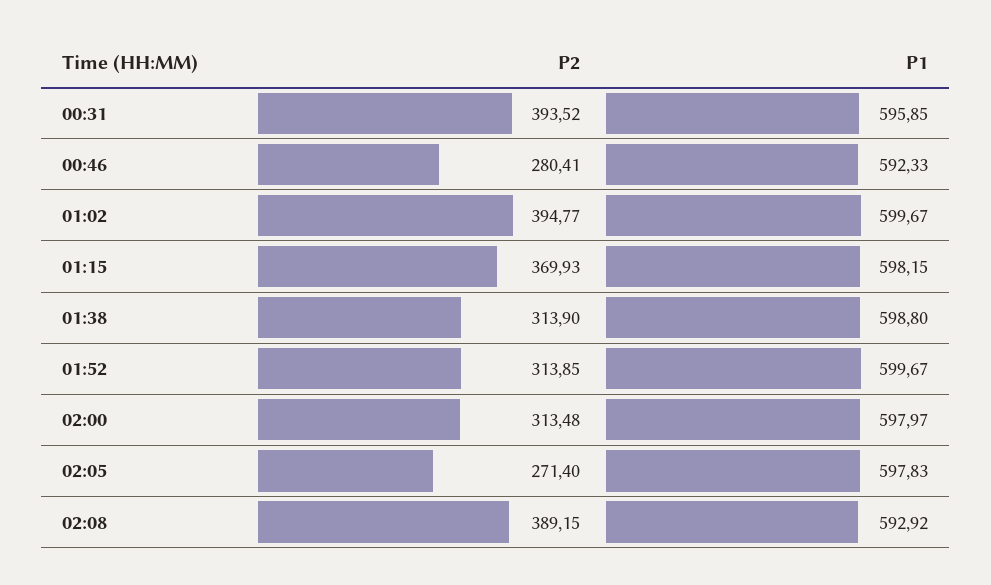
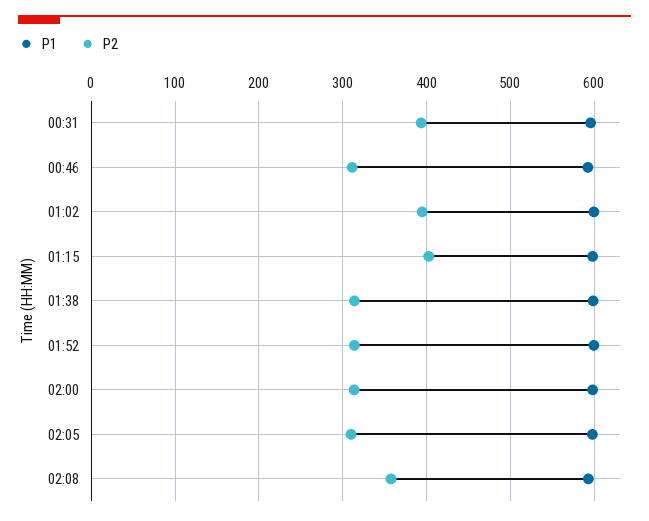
P2, 00:46: 280.41 -> 310
P2, 01:15: 369.93 -> 400
P2, 02:05: 271.4 -> 310
P2, 02:08: 389.15 -> 360

